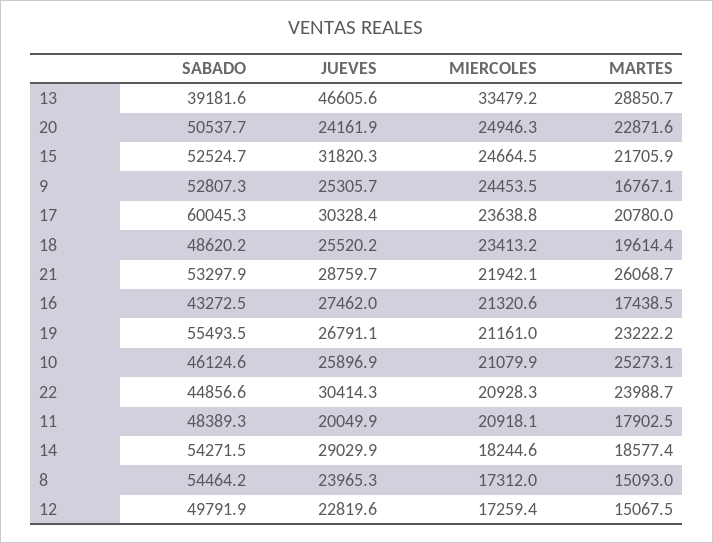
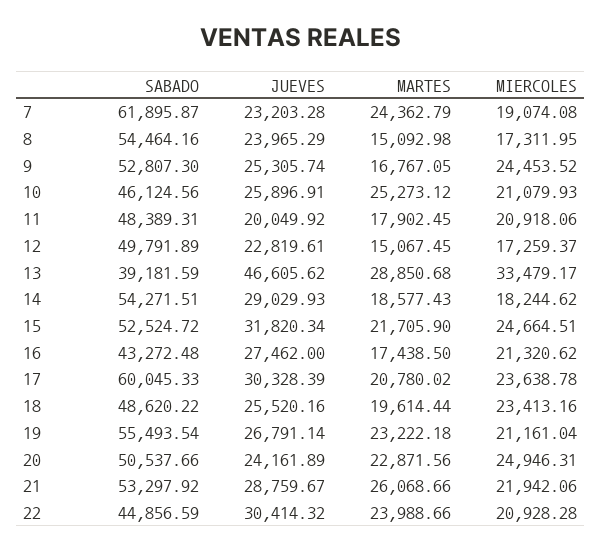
SABADO, 7: none -> 61895.87
JUEVES, 7: none -> 23203.28
MARTES, 7: none -> 24362.79
MIERCOLES, 7: none -> 19074.08

